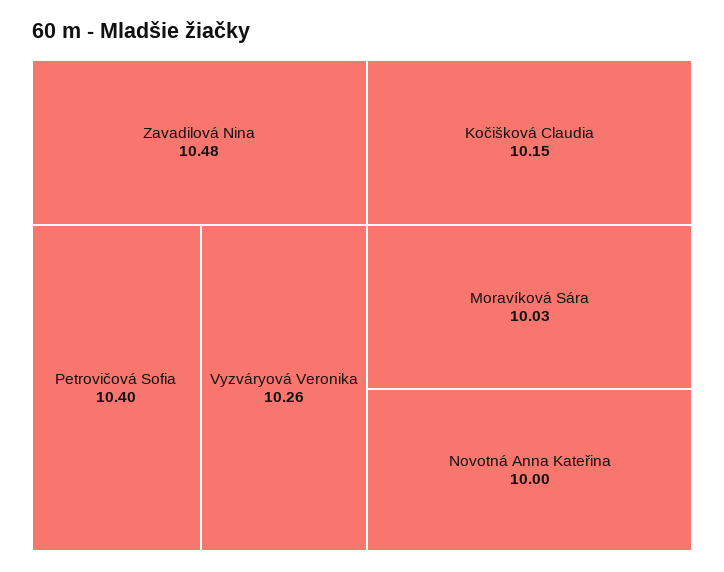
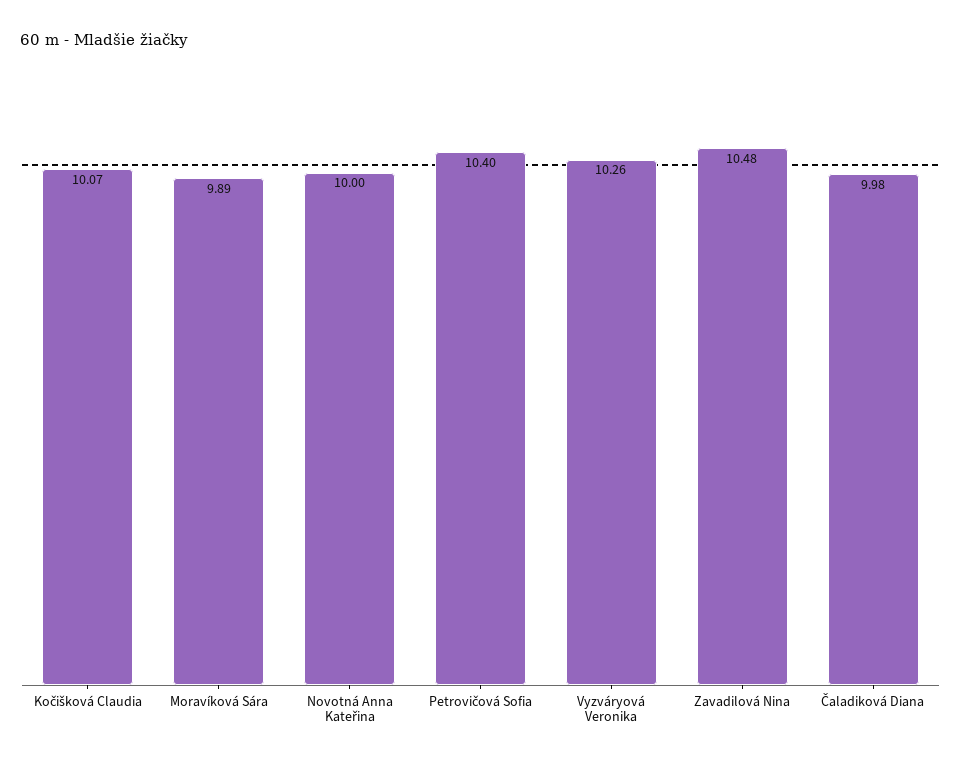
Kočišková Claudia: 10.15 -> 10.07
Moravíková Sára: 10.03 -> 9.89
Čaladiková Diana: none -> 9.98

